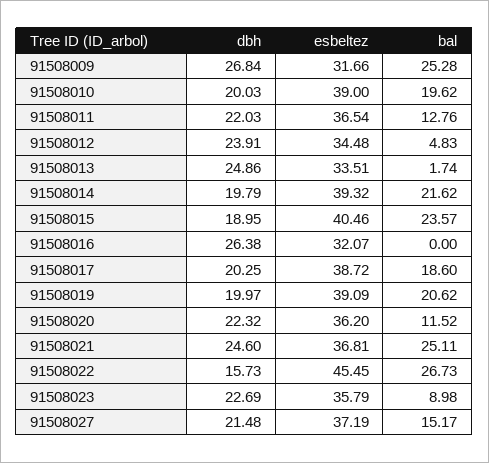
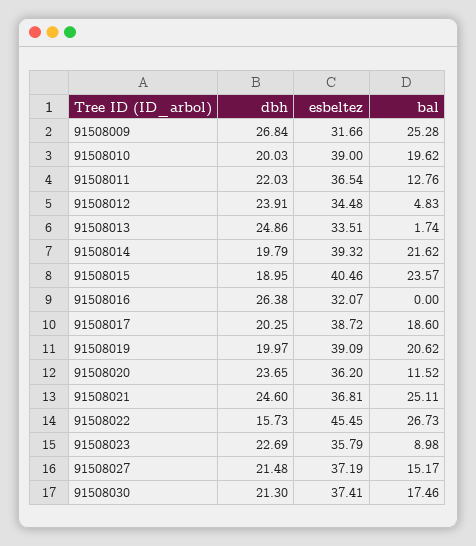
dbh, 91508020: 22.32 -> 23.65
dbh, 91508030: none -> 21.3
esbeltez, 91508030: none -> 37.41
bal, 91508030: none -> 17.46

